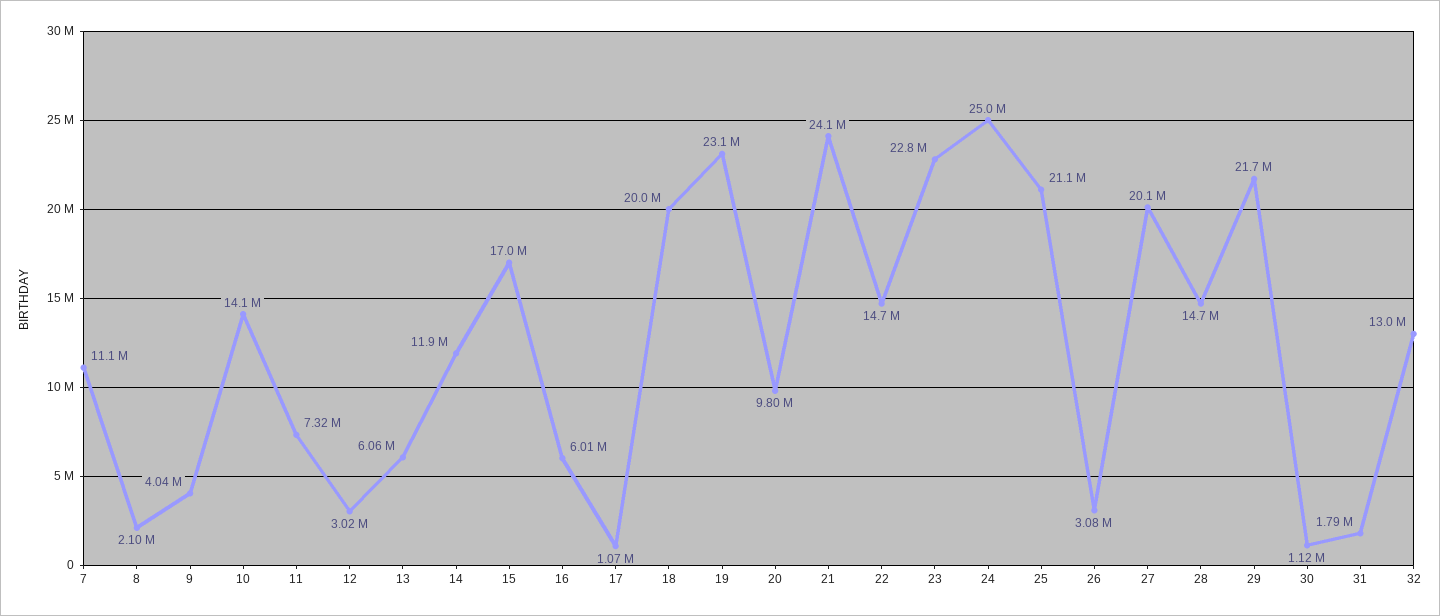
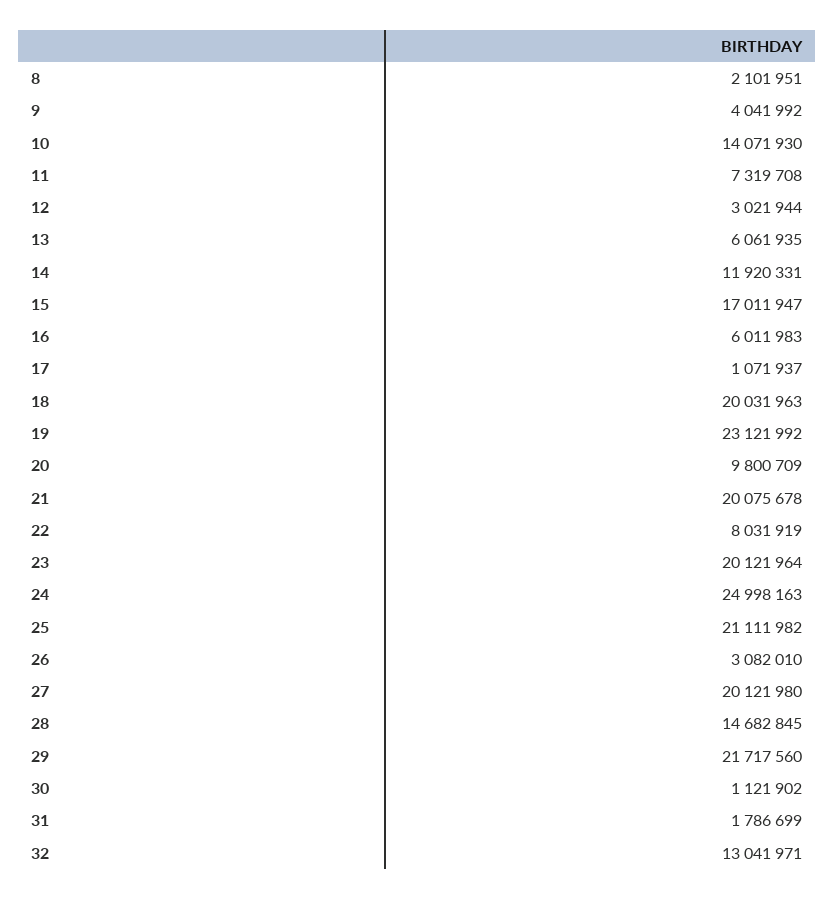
7: 11100000 -> none
21: 24100000 -> 20075678
22: 14700000 -> 8031919
23: 22800000 -> 20121964

